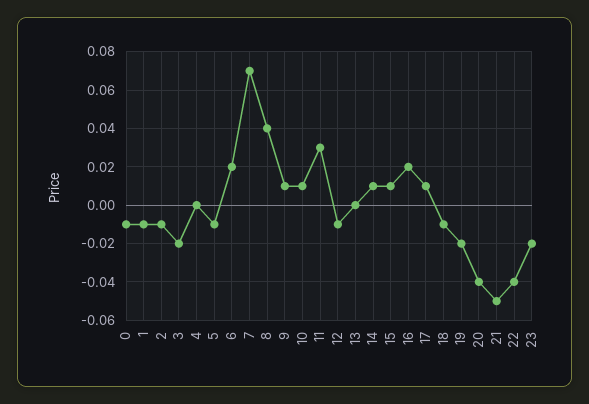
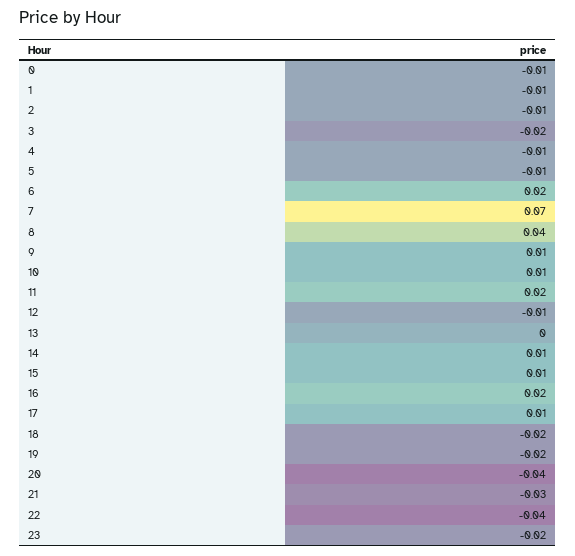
4: 0 -> -0.01
11: 0.03 -> 0.02
18: -0.01 -> -0.02
21: -0.05 -> -0.03

